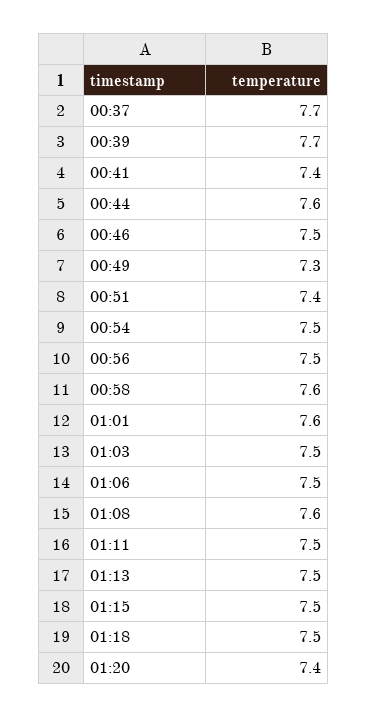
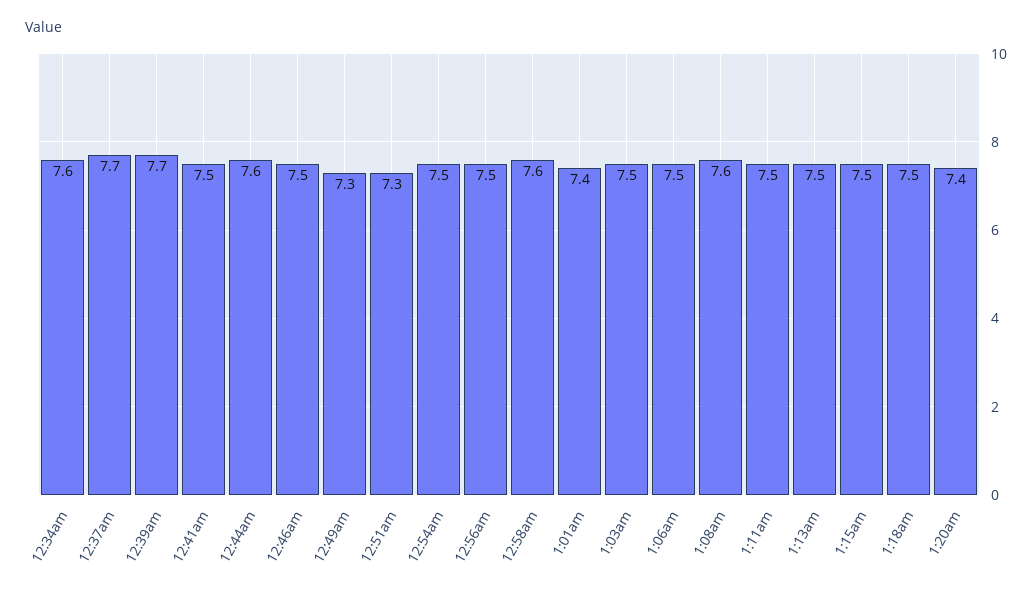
00:41: 7.4 -> 7.5
00:51: 7.4 -> 7.3
01:01: 7.6 -> 7.4
12:34am: none -> 7.6

